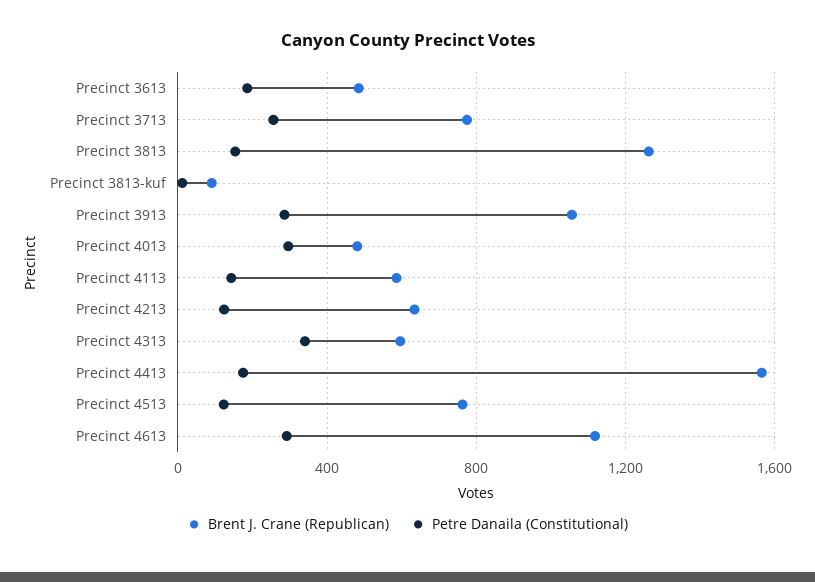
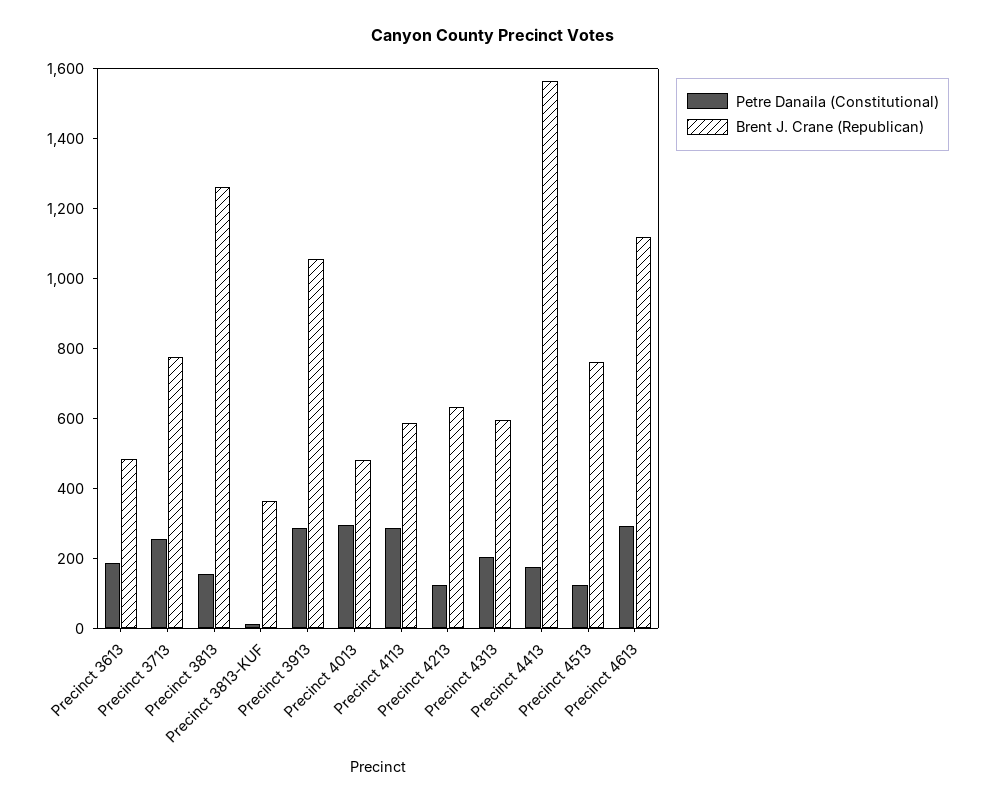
Brent J. Crane (Republican), Precinct 3813-kuf: 100 -> 350
Petre Danaila (Constitutional), Precinct 4113: 150 -> 300
Petre Danaila (Constitutional), Precinct 4313: 350 -> 200

